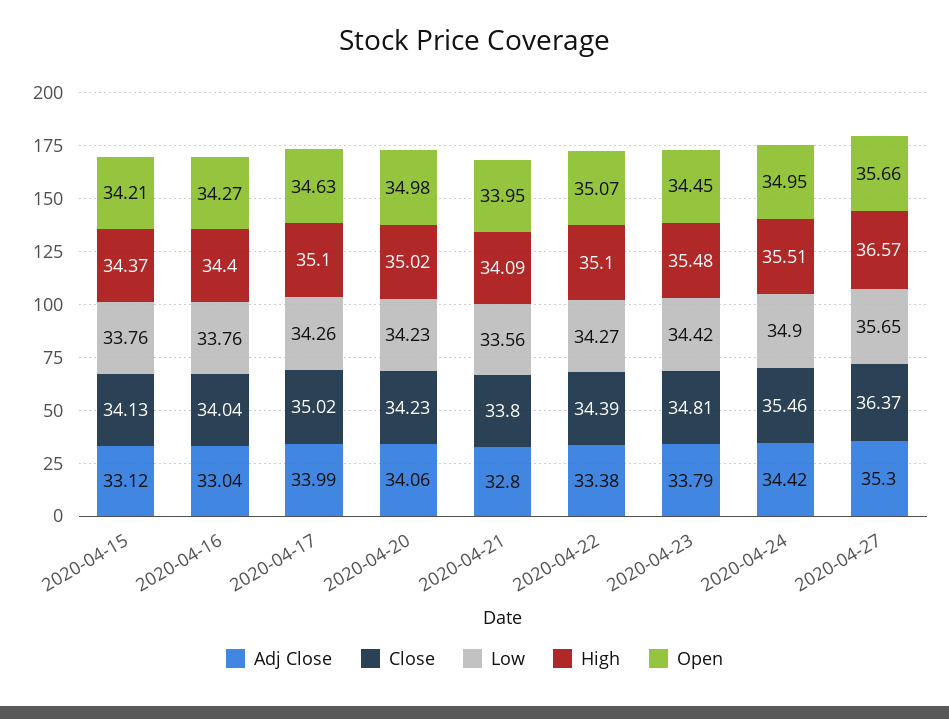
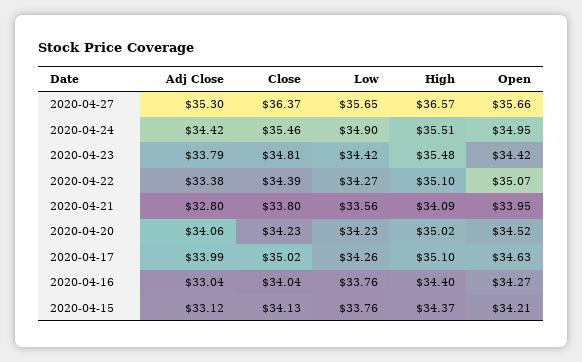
Open, 2020-04-20: 34.98 -> 34.52
Open, 2020-04-23: 34.45 -> 34.42

